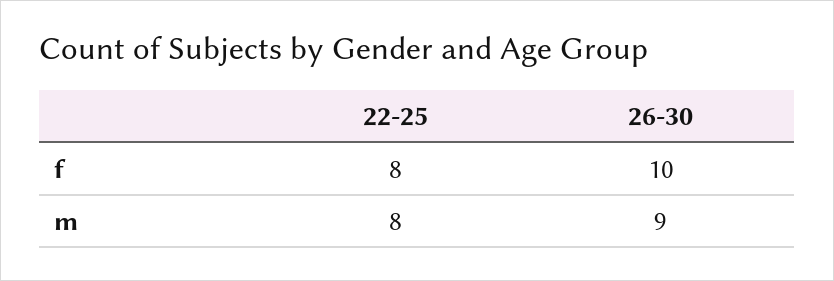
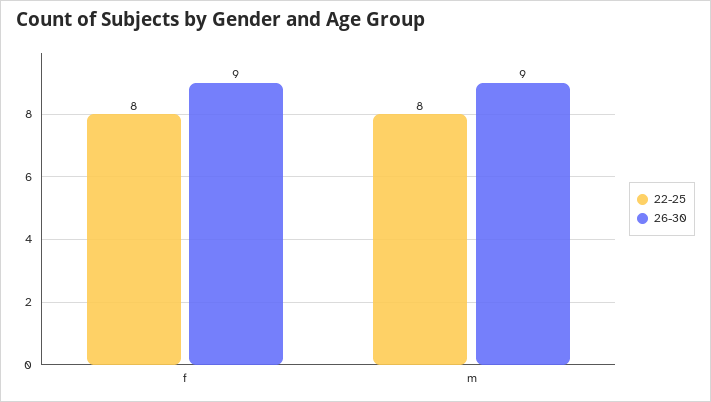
26-30, f: 10 -> 9

